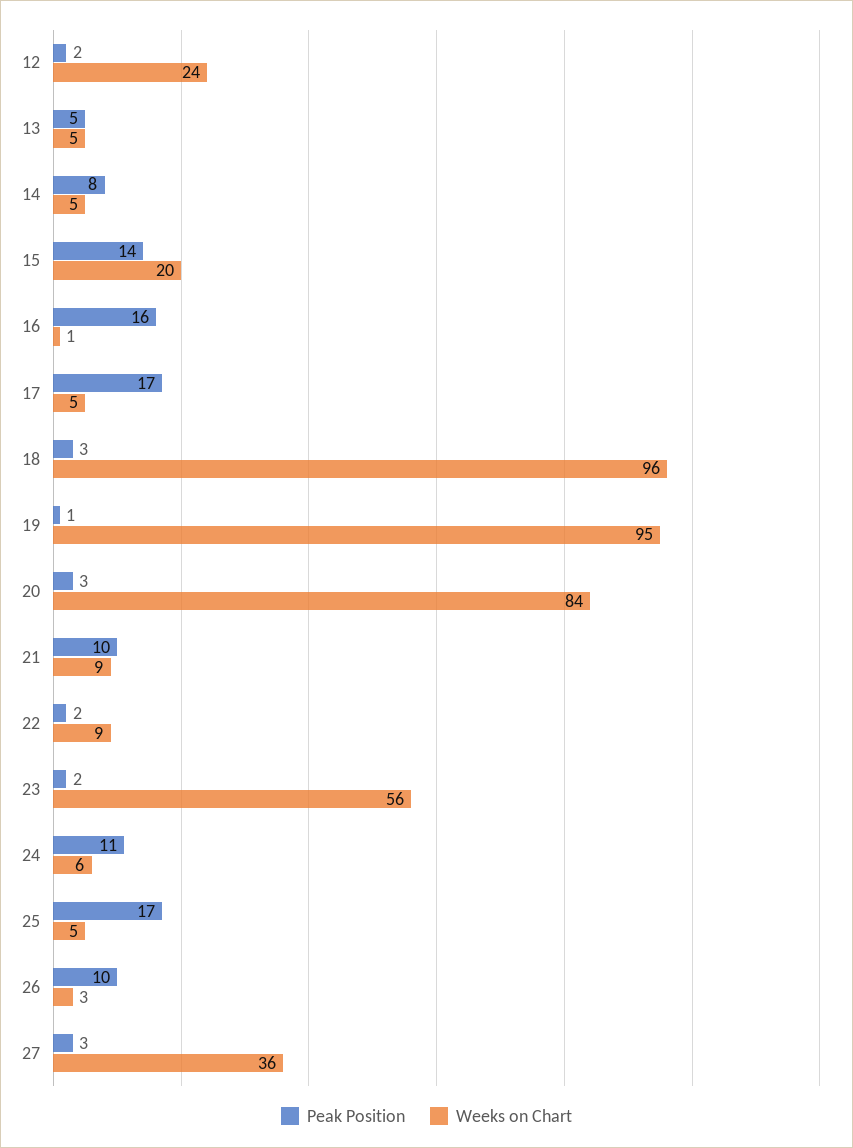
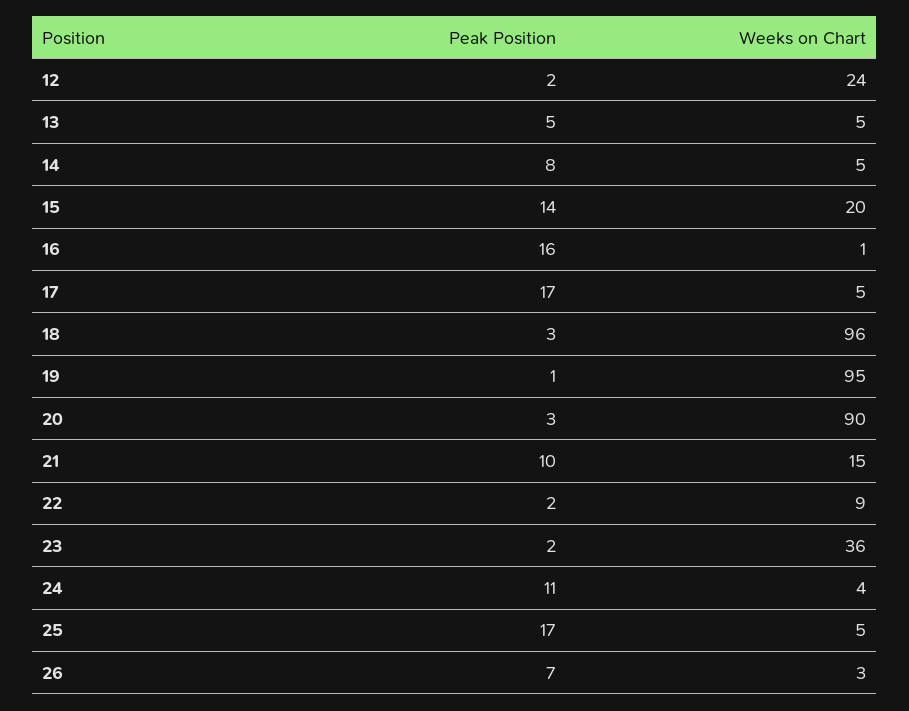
Weeks on Chart, 20: 84 -> 90
Weeks on Chart, 21: 9 -> 15
Weeks on Chart, 23: 56 -> 36
Weeks on Chart, 24: 6 -> 4
Peak Position, 26: 10 -> 7
Peak Position, 27: 3 -> none
Weeks on Chart, 27: 36 -> none

